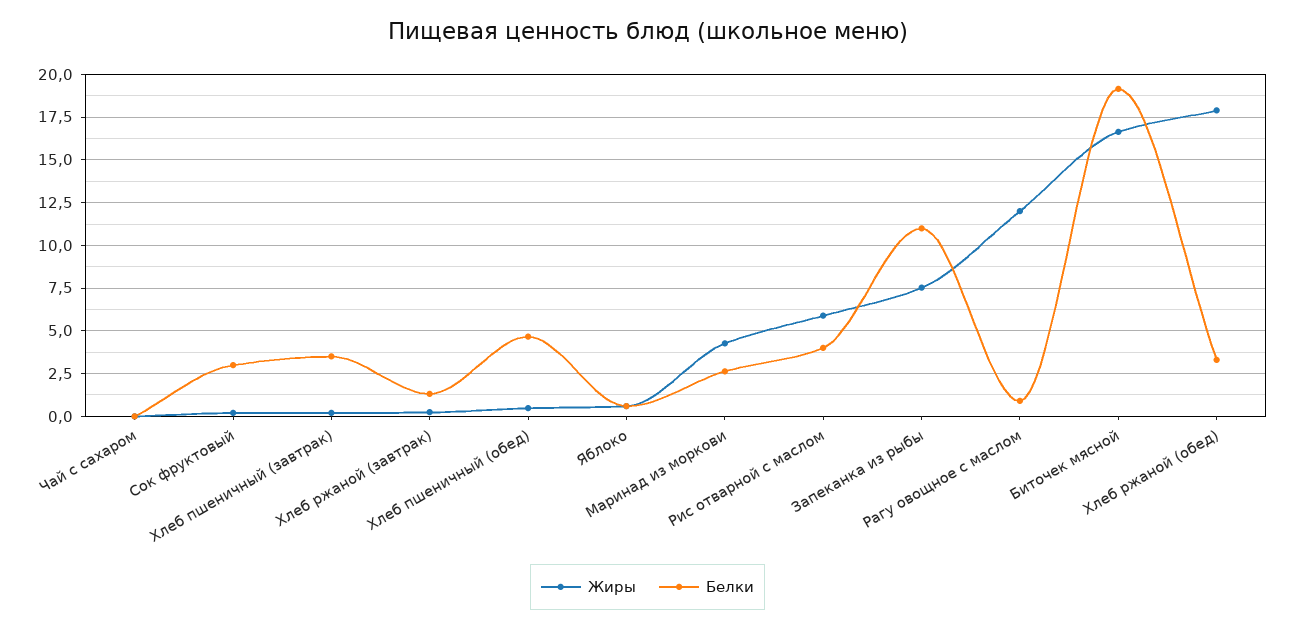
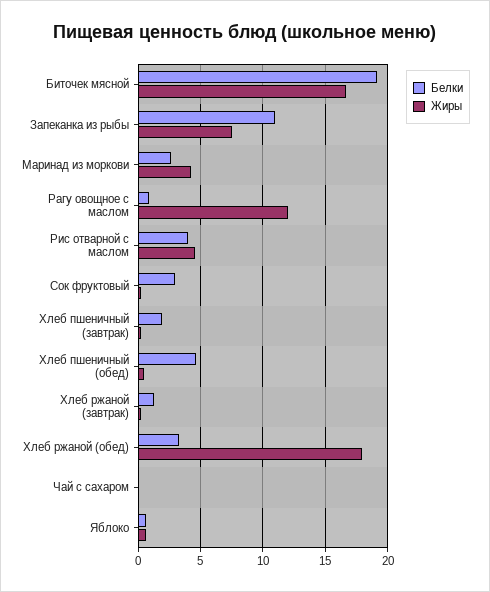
Белки, Хлеб пшеничный (завтрак): 3.5 -> 2
Жиры, Рис отварной с маслом: 6 -> 4.5

